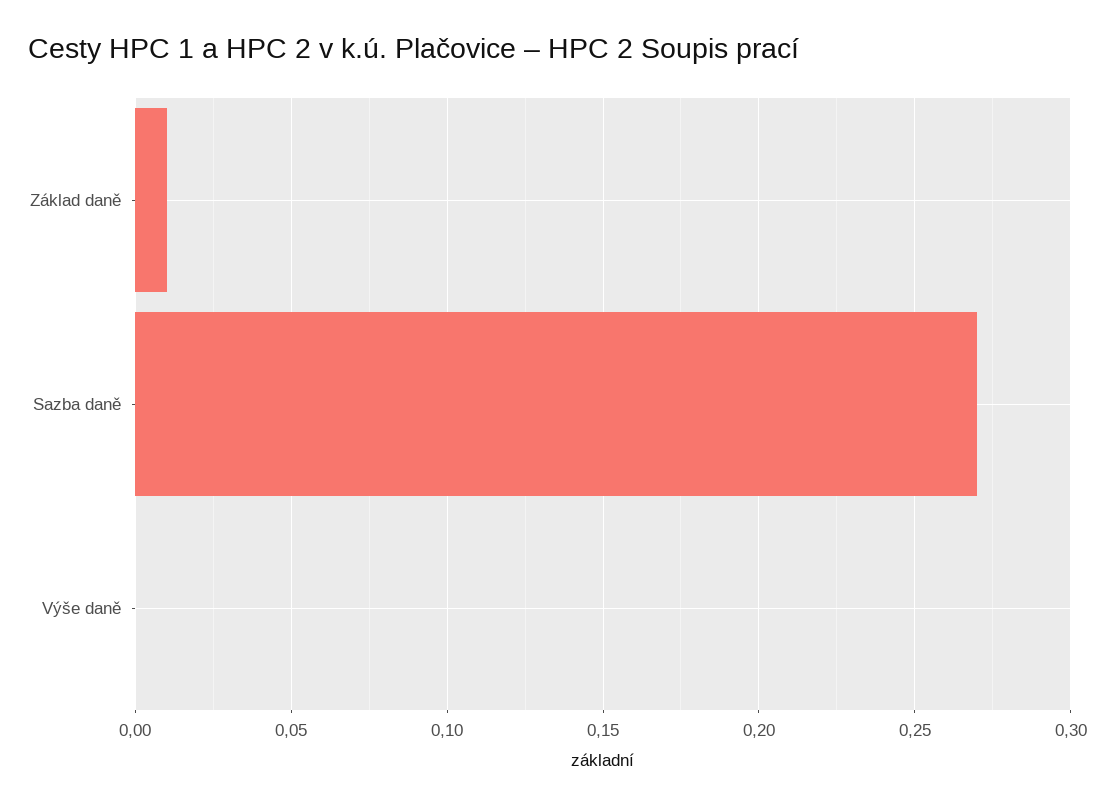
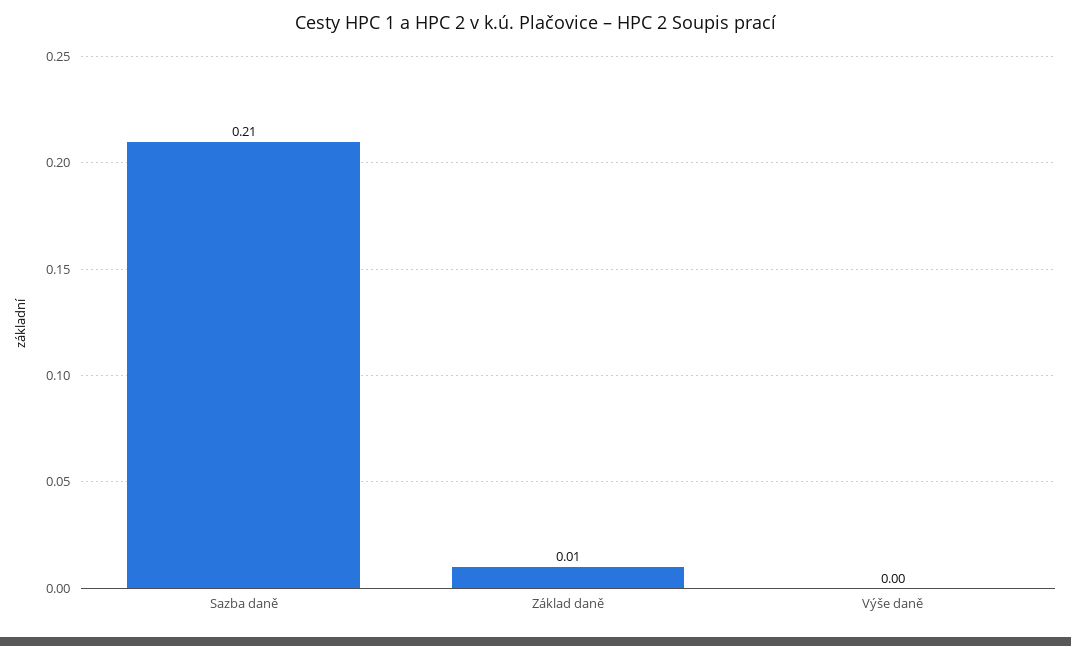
Sazba daně: 0.27 -> 0.21

